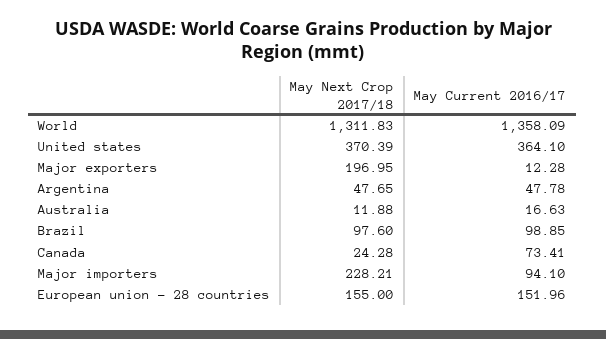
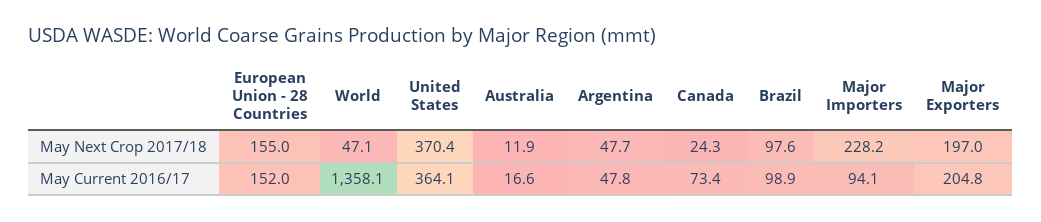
May Next Crop 2017/18, World: 1311.83 -> 47.1
May Current 2016/17, Major exporters: 12.28 -> 204.8

